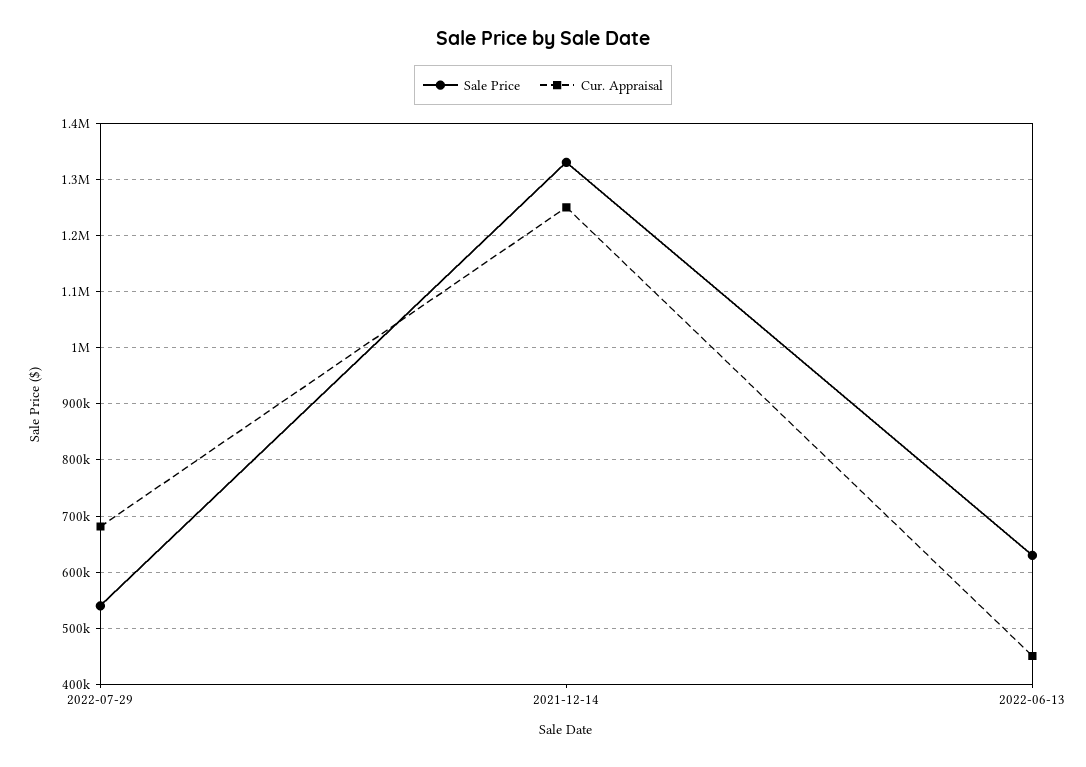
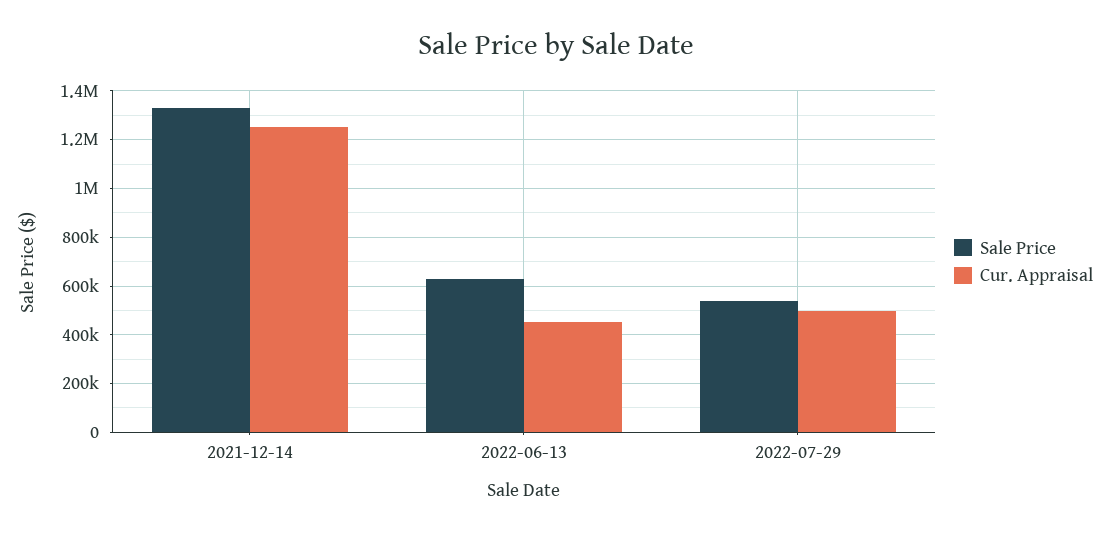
Cur. Appraisal, 2022-07-29: 680000 -> 500000

